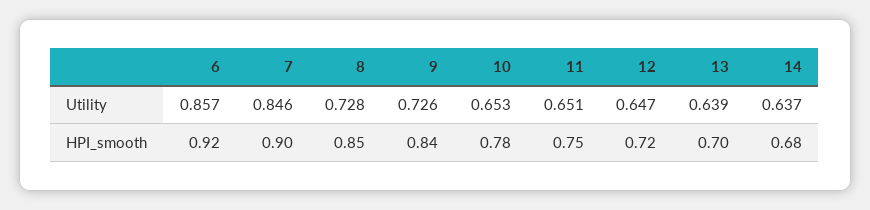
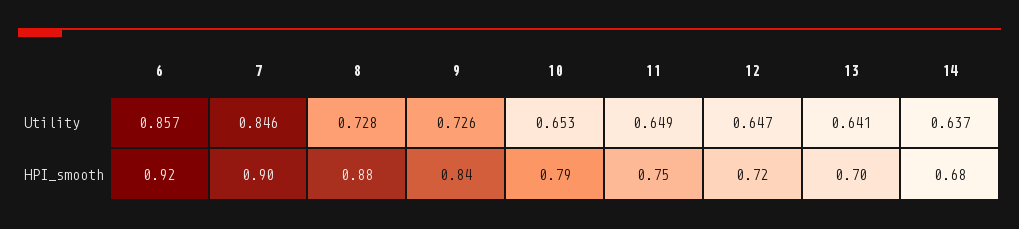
11, Utility: 0.651 -> 0.649
13, Utility: 0.639 -> 0.641
8, HPI_smooth: 0.85 -> 0.88
10, HPI_smooth: 0.78 -> 0.79

